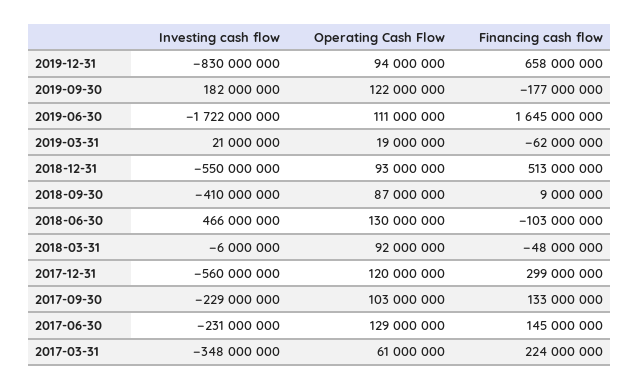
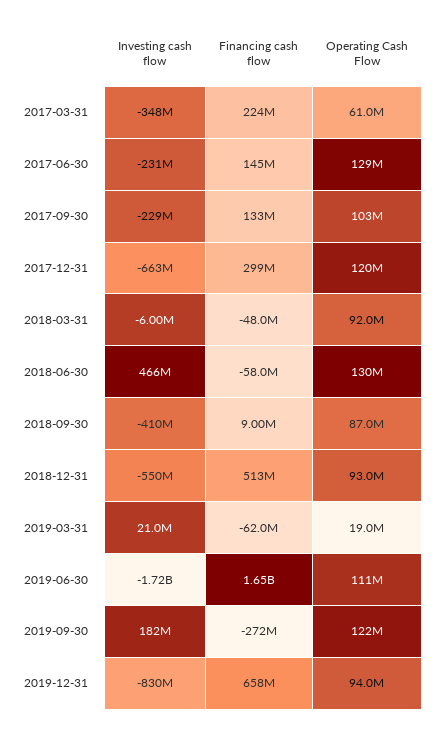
Financing cash flow, 2019-09-30: -177000000 -> -272000000
Financing cash flow, 2018-06-30: -103000000 -> -58000000
Investing cash flow, 2017-12-31: -560000000 -> -663000000

